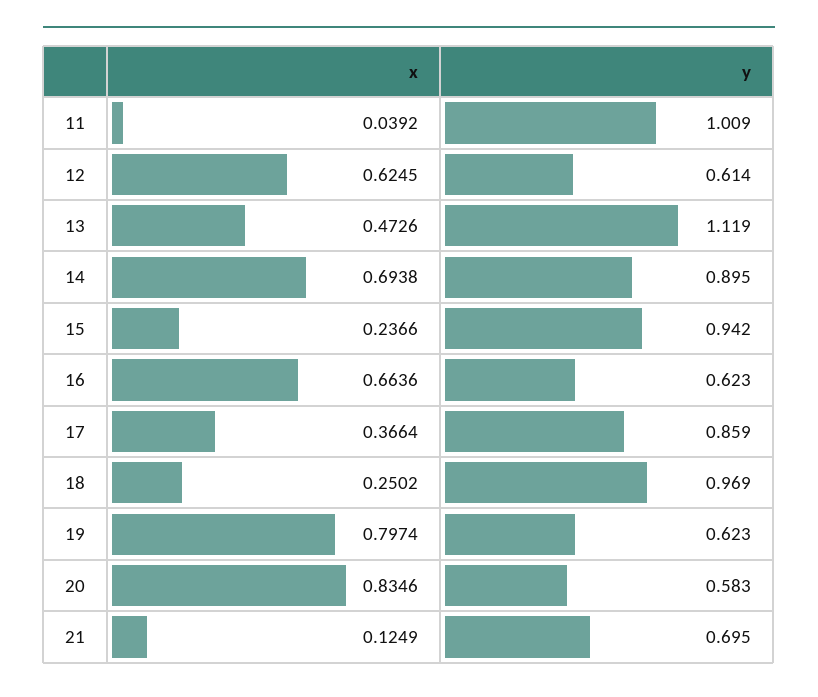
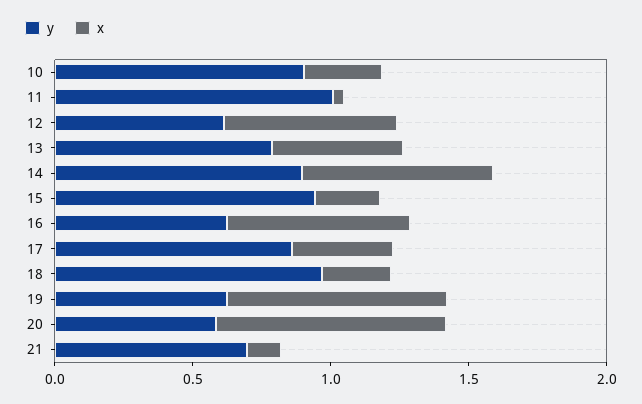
y, 13: 1.119 -> 0.8
y, 10: none -> 0.9
x, 10: none -> 0.3

